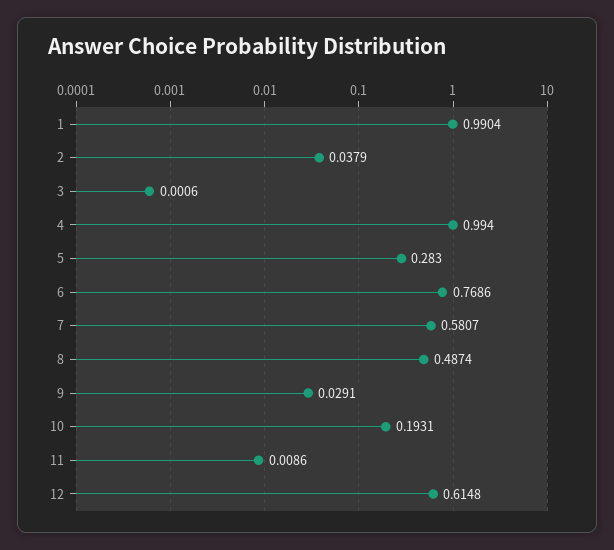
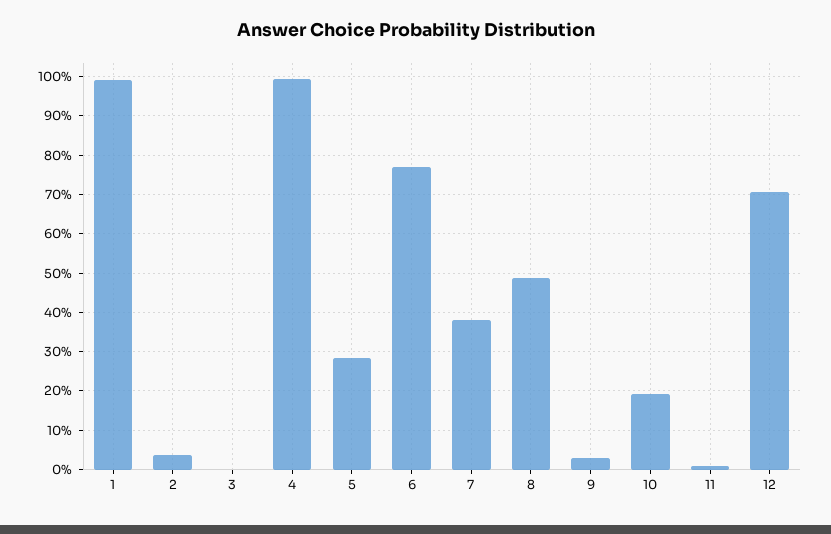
7: 0.5807 -> 0.38
12: 0.6148 -> 0.7

